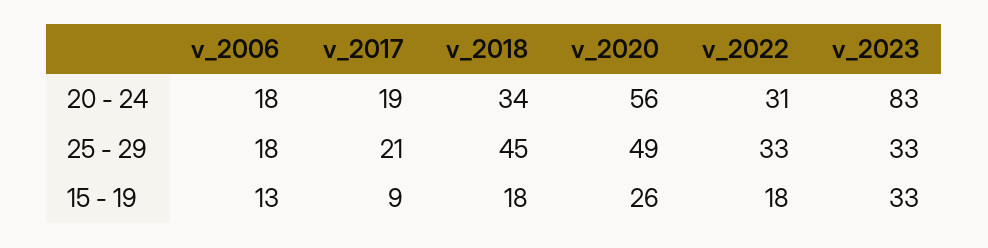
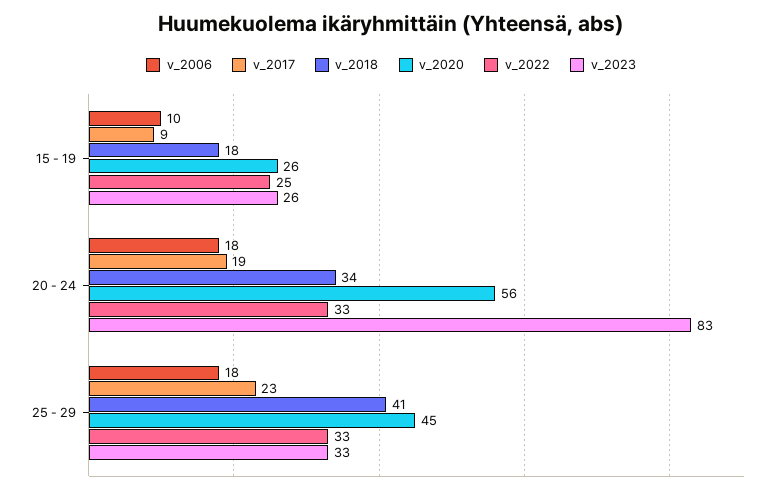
v_2022, 20 - 24: 31 -> 33
v_2017, 25 - 29: 21 -> 23
v_2018, 25 - 29: 45 -> 41
v_2020, 25 - 29: 49 -> 45
v_2006, 15 - 19: 13 -> 10
v_2022, 15 - 19: 18 -> 25
v_2023, 15 - 19: 33 -> 26

